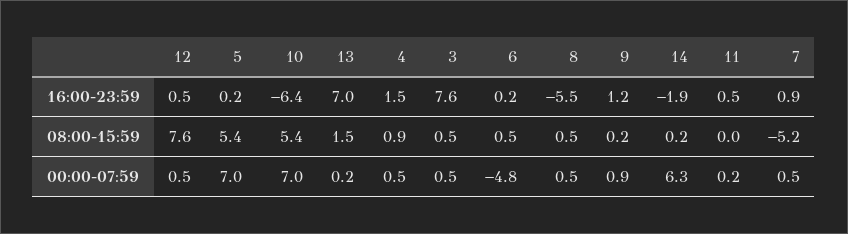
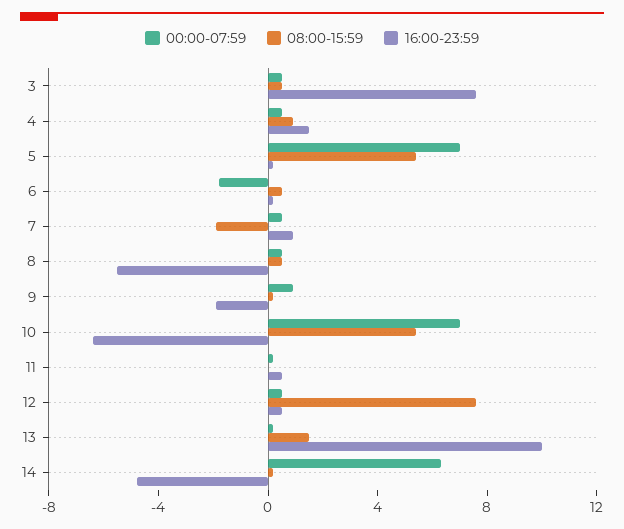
16:00-23:59, 13: 7 -> 10
16:00-23:59, 9: 1.2 -> -2
16:00-23:59, 14: -1.9 -> -5
08:00-15:59, 7: -5.2 -> -2
00:00-07:59, 6: -4.8 -> -2

